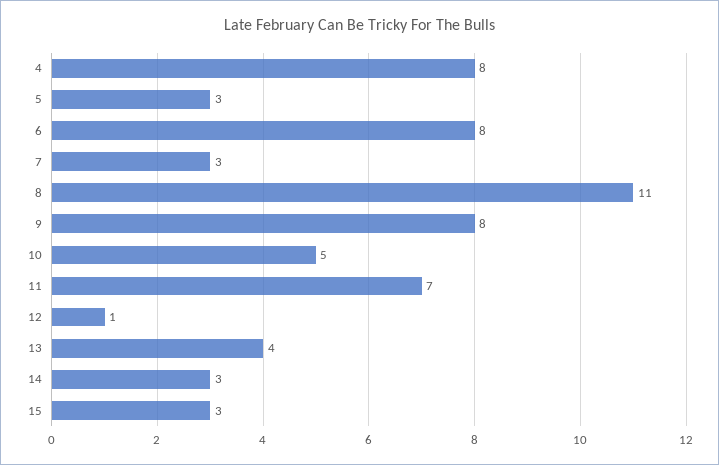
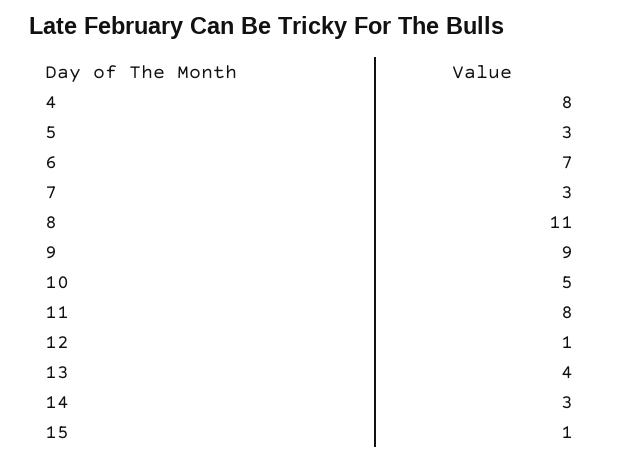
6: 8 -> 7
9: 8 -> 9
11: 7 -> 8
15: 3 -> 1

